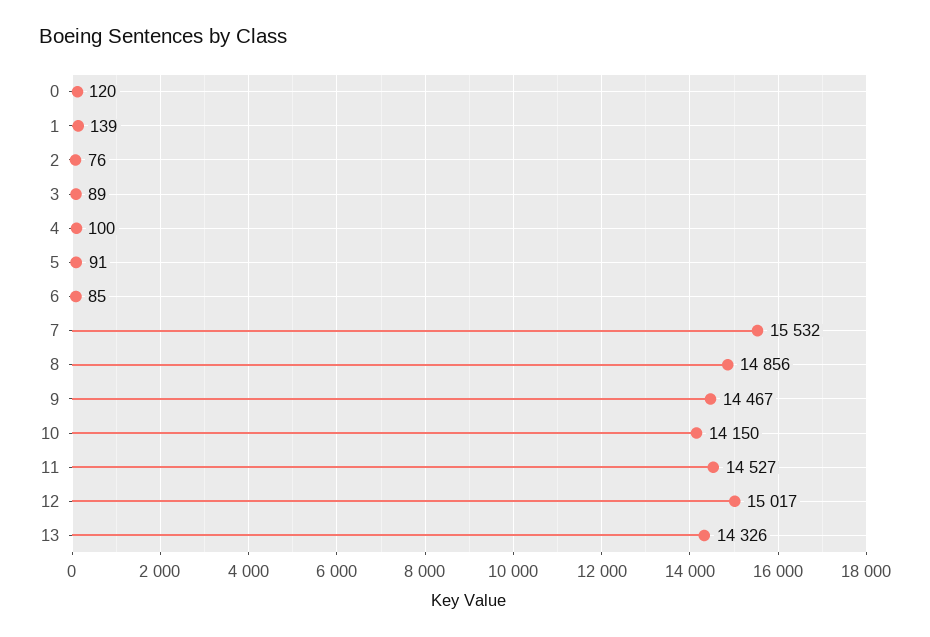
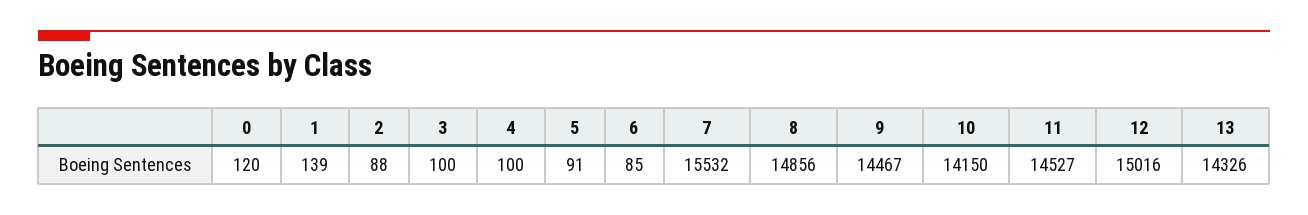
2: 76 -> 88
3: 89 -> 100
12: 15017 -> 15016

